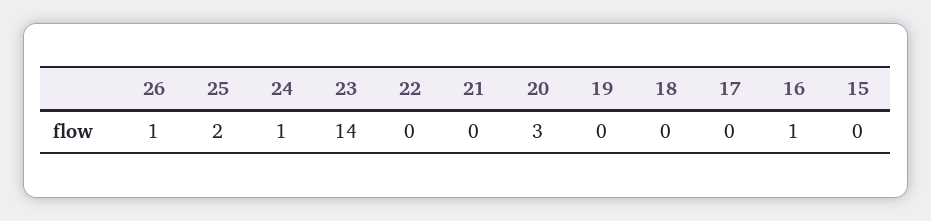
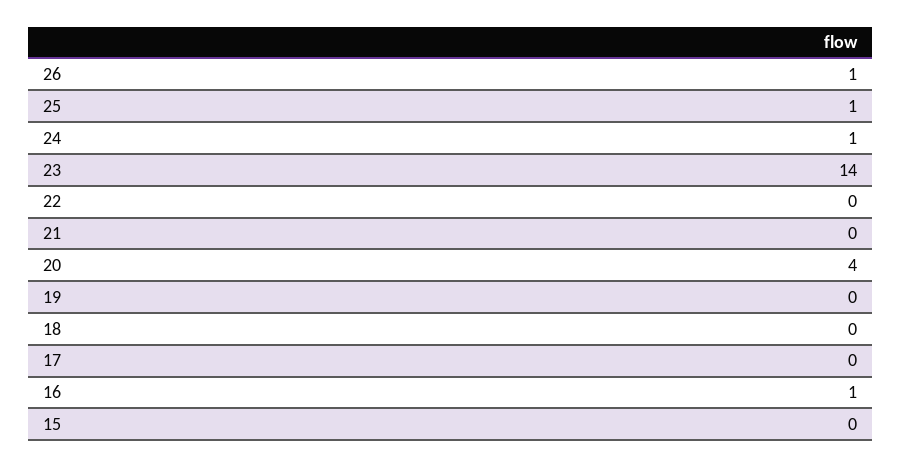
25: 2 -> 1
20: 3 -> 4

